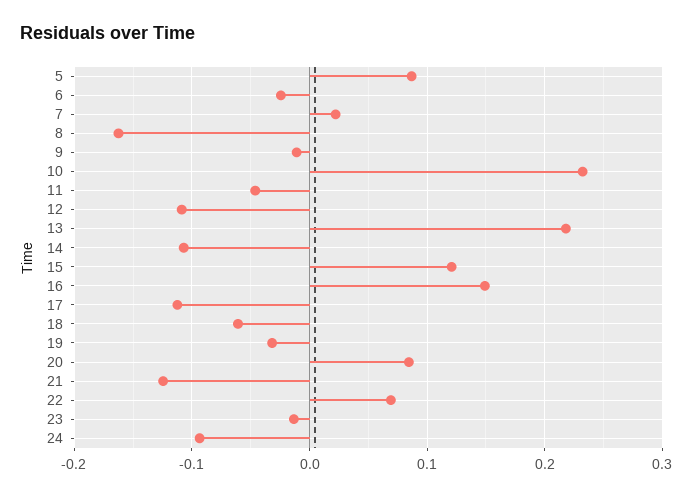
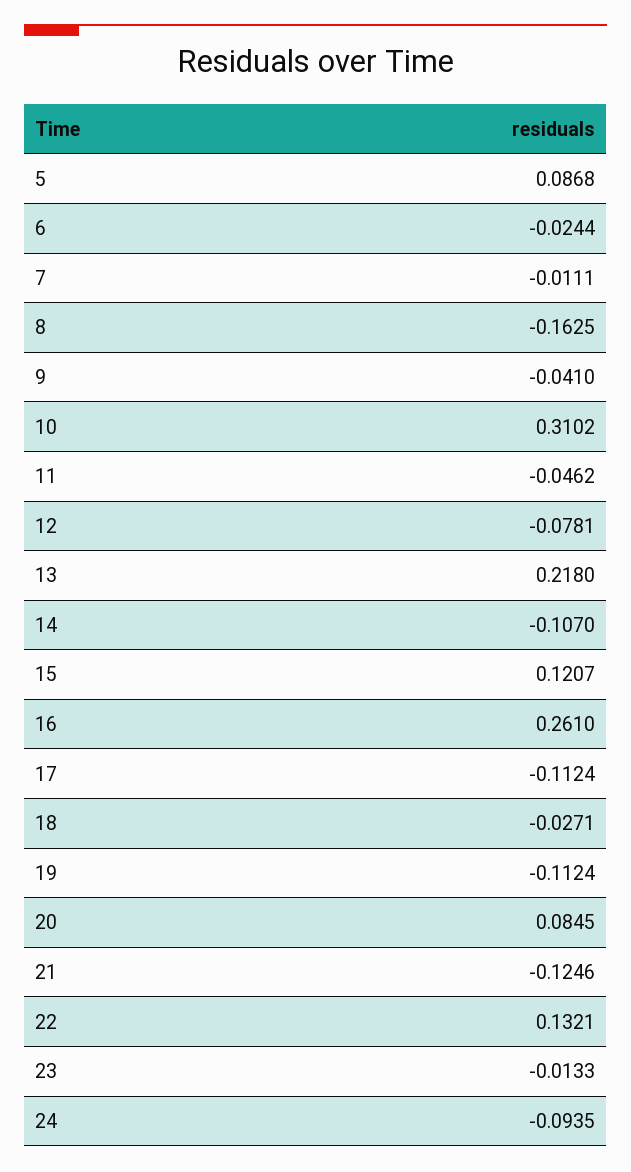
7: 0.02 -> -0.0111
9: -0.01 -> -0.041
10: 0.23 -> 0.3102
12: -0.11 -> -0.0781
16: 0.15 -> 0.261
18: -0.06 -> -0.0271
19: -0.03 -> -0.1124
22: 0.07 -> 0.1321

